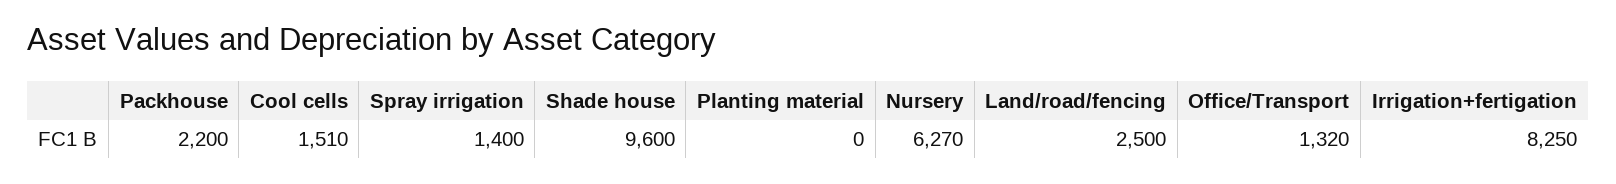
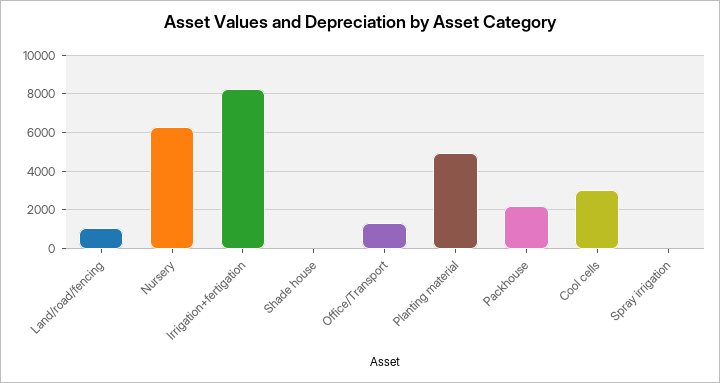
Cool cells: 1510 -> 3000
Spray irrigation: 1400 -> 0
Shade house: 9600 -> 0
Planting material: 0 -> 5000
Land/road/fencing: 2500 -> 1000

